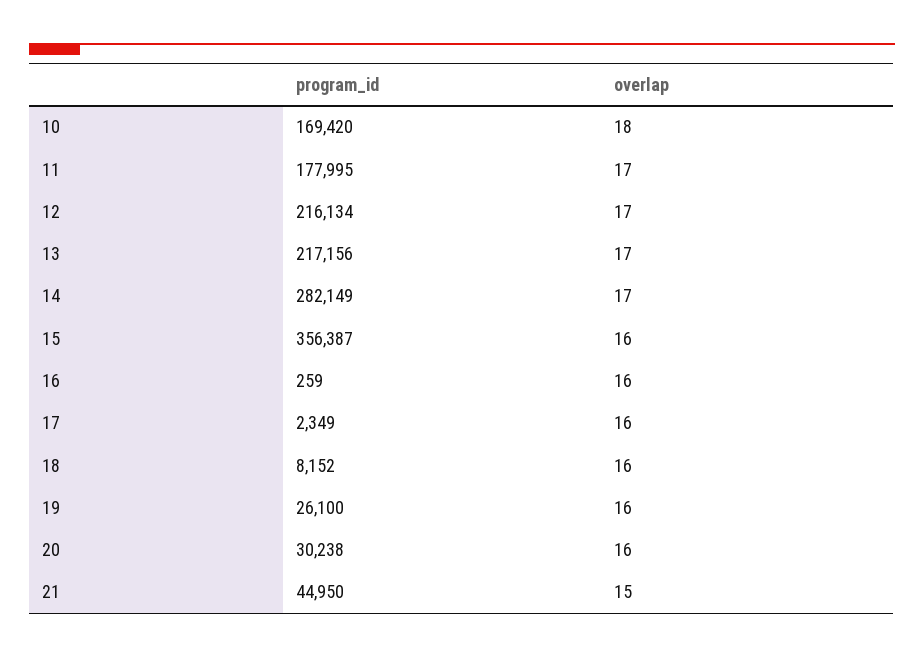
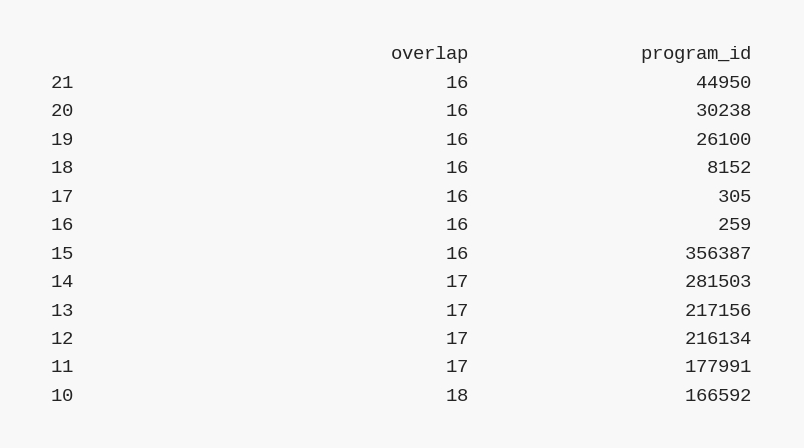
program_id, 10: 169420 -> 166592
program_id, 11: 177995 -> 177991
program_id, 14: 282149 -> 281503
program_id, 17: 2349 -> 305
overlap, 21: 15 -> 16

